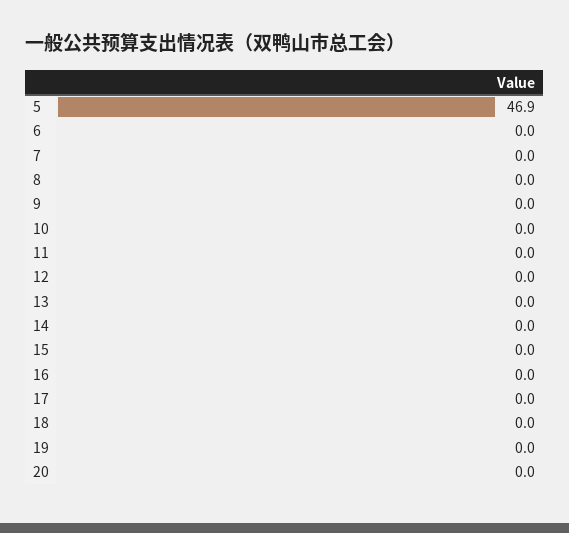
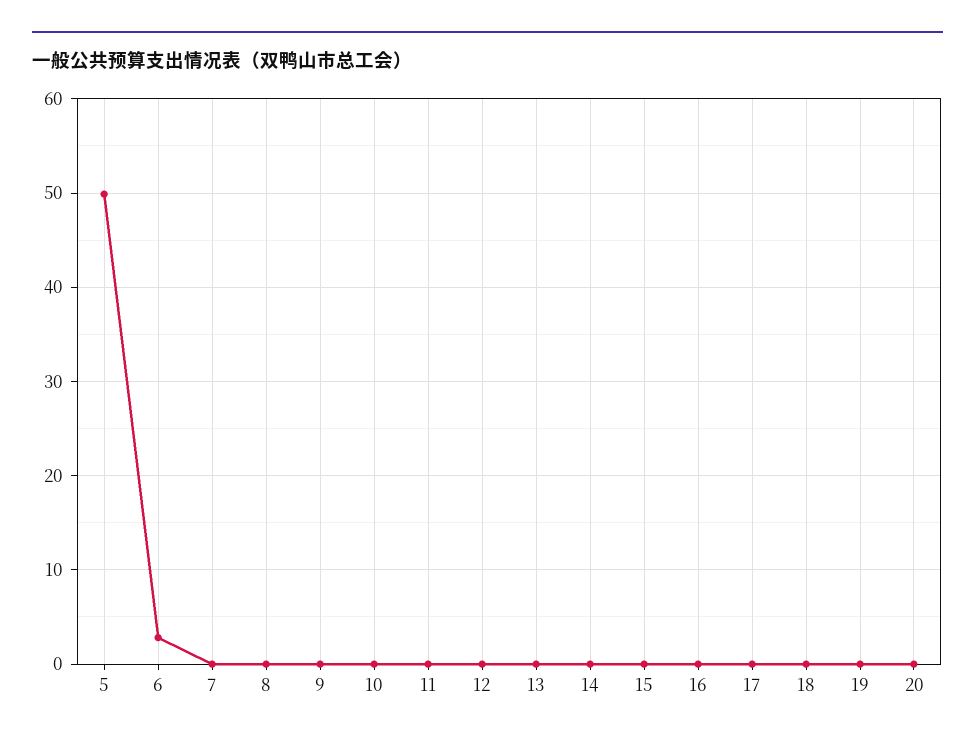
5: 46.9 -> 50
6: 0 -> 3

